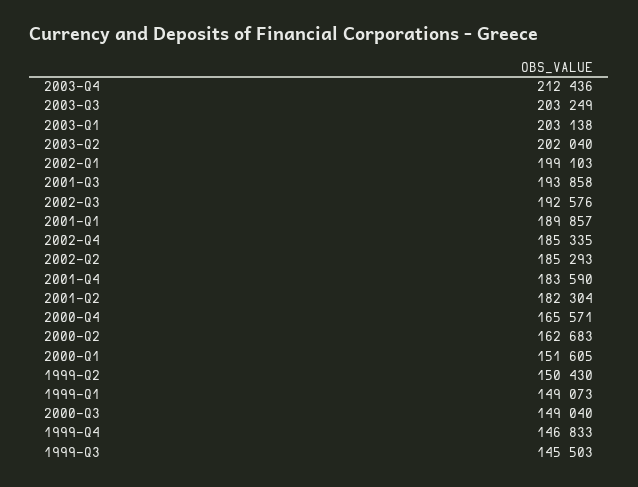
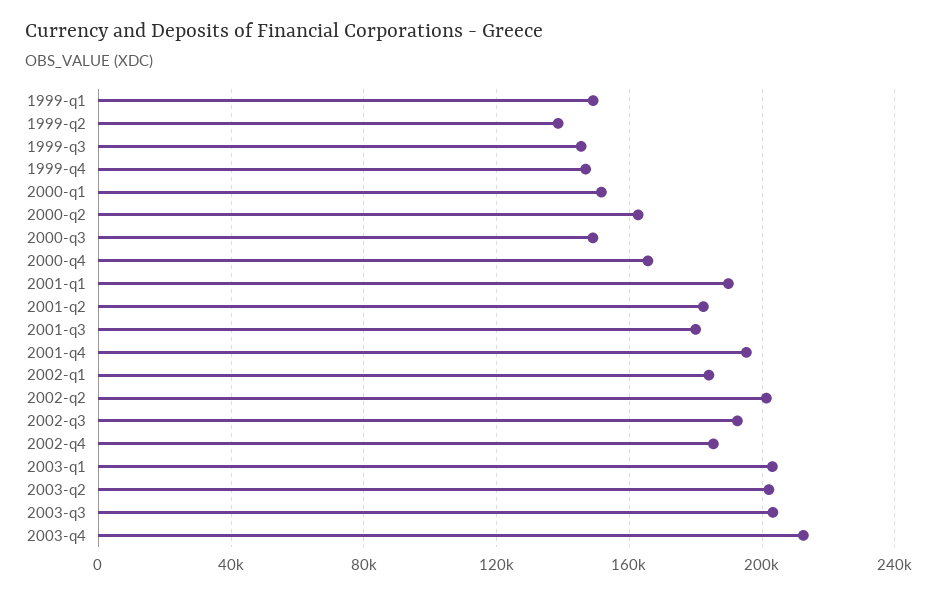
2002-Q1: 199103 -> 185000
2001-Q3: 193858 -> 180000
2002-Q2: 185293 -> 200000
2001-Q4: 183590 -> 195000
1999-Q2: 150430 -> 140000

